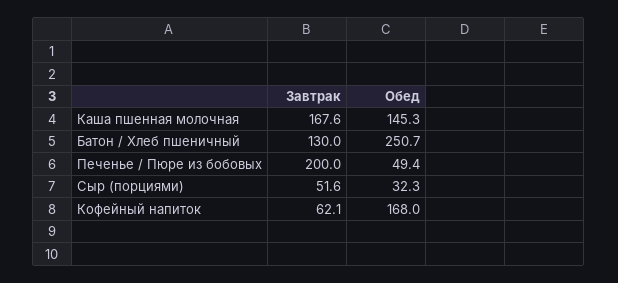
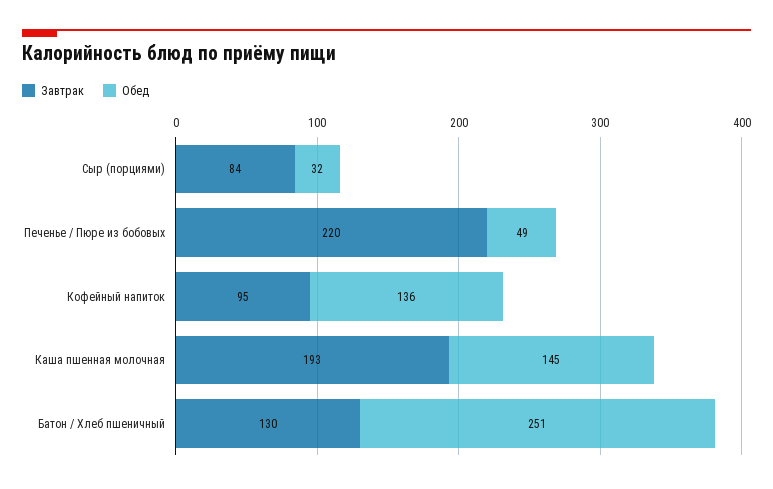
Завтрак, Каша пшенная молочная: 167.6 -> 193
Завтрак, Печенье / Пюре из бобовых: 200 -> 220
Завтрак, Сыр (порциями): 51.6 -> 84
Завтрак, Кофейный напиток: 62.1 -> 95
Обед, Кофейный напиток: 168 -> 136

